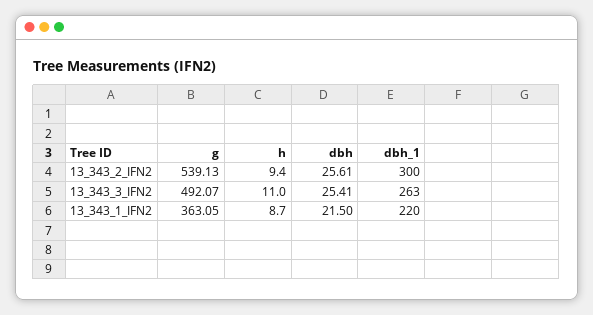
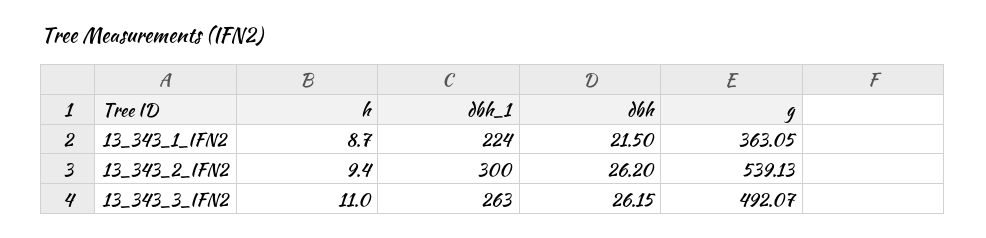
dbh, 13_343_2_IFN2: 25.61 -> 26.2
dbh, 13_343_3_IFN2: 25.41 -> 26.15
dbh_1, 13_343_1_IFN2: 220 -> 224

